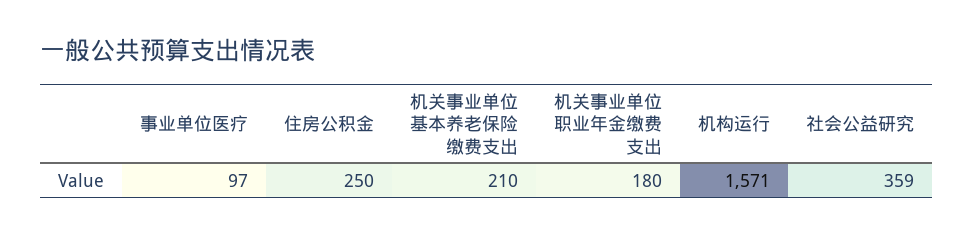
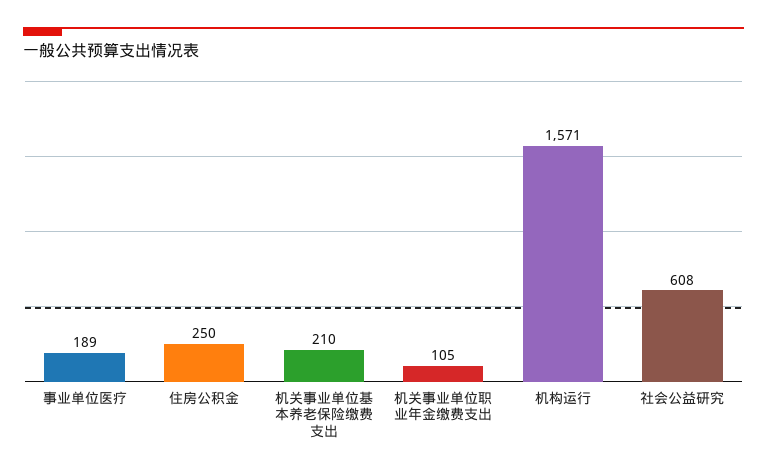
事业单位医疗: 97 -> 189
机关事业单位职业年金缴费支出: 180 -> 105
社会公益研究: 359 -> 608

